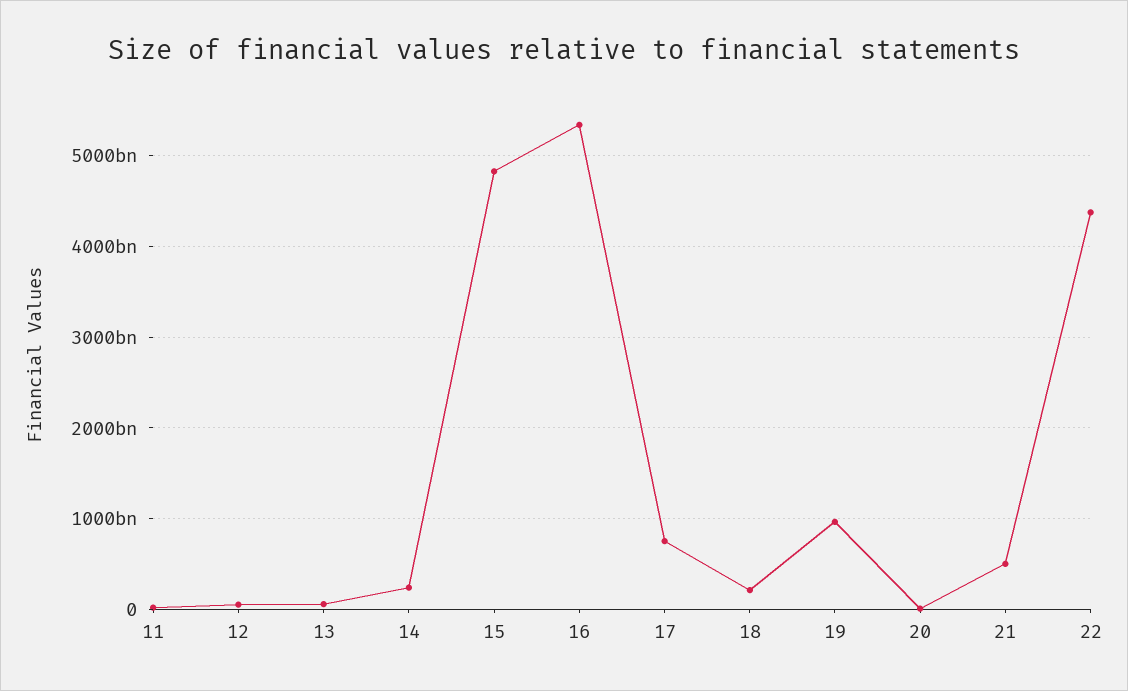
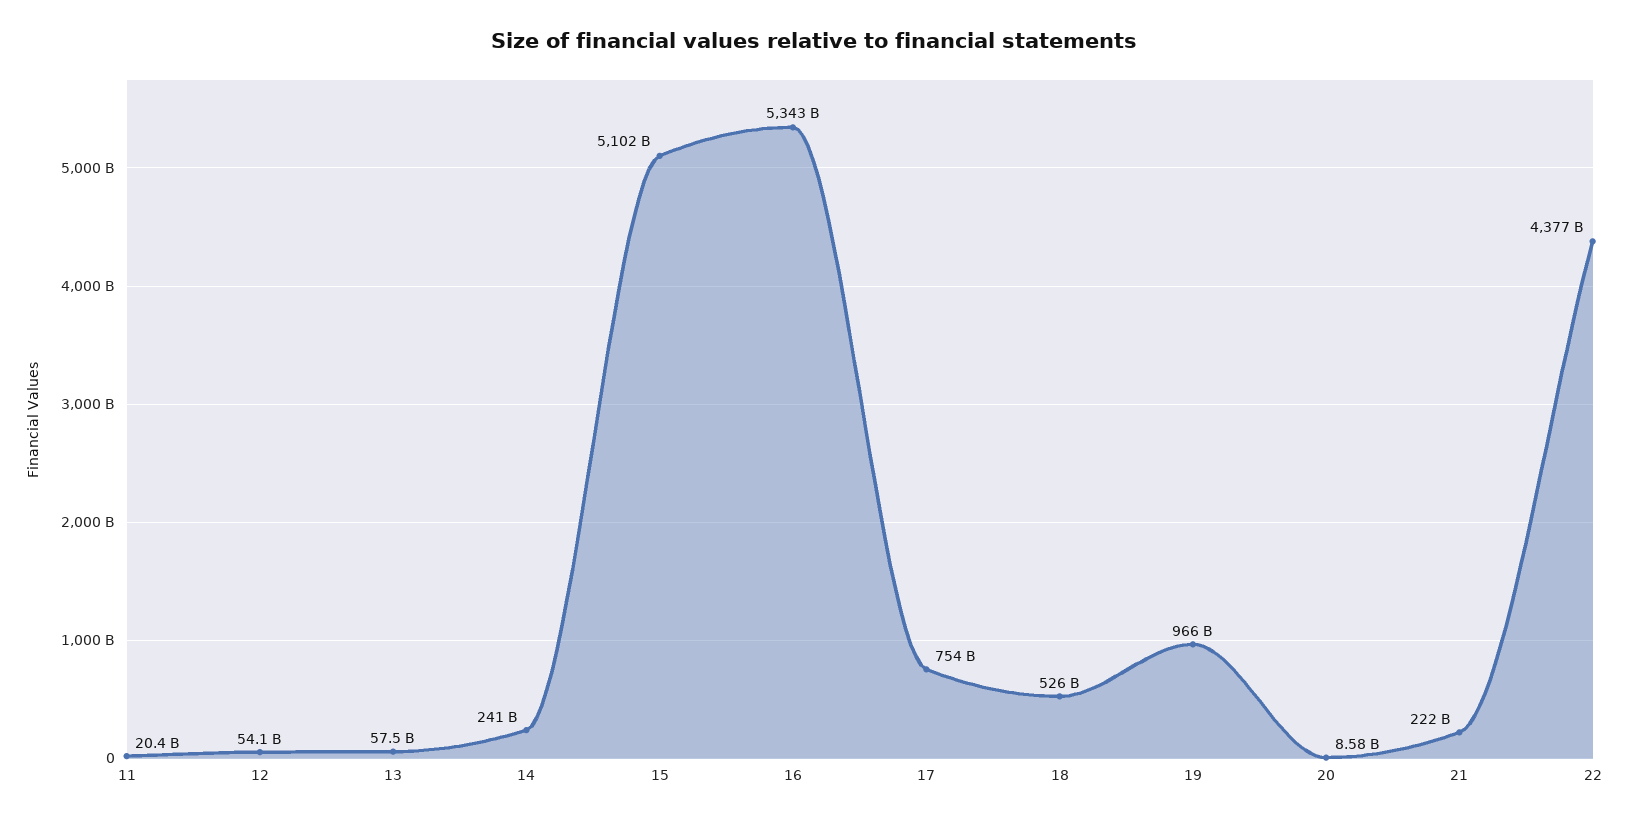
15: 4800000000000 -> 5102000000000
18: 200000000000 -> 526000000000
21: 500000000000 -> 222000000000

